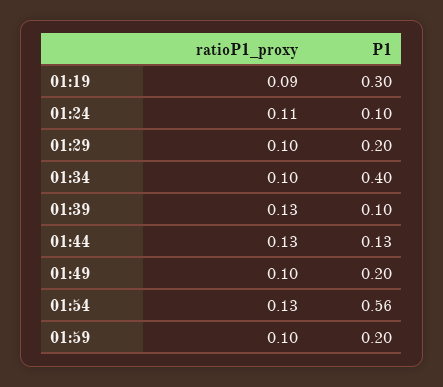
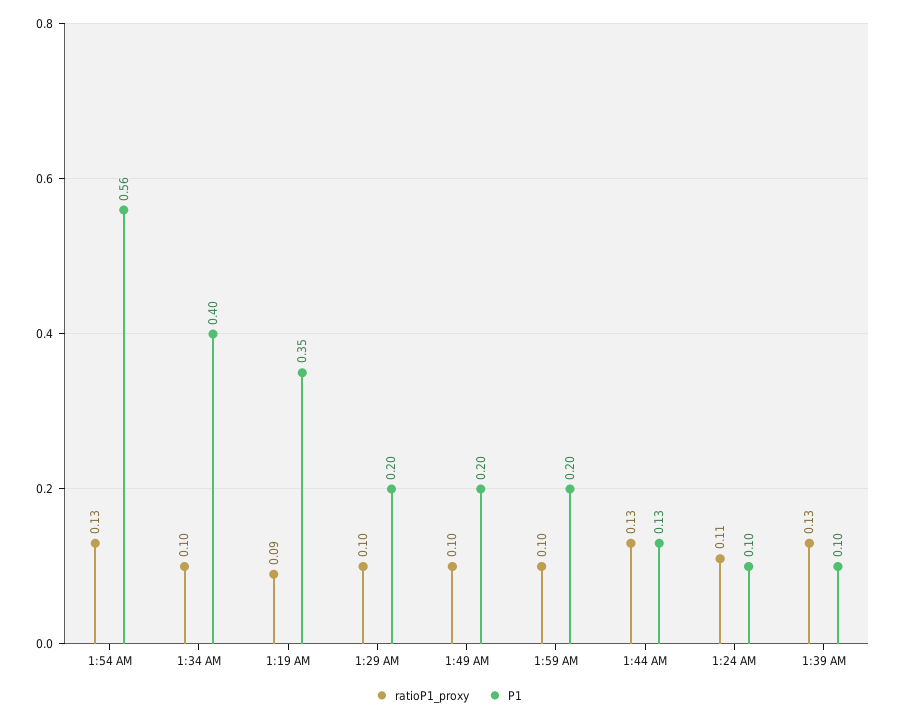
P1, 01:19: 0.3 -> 0.35

